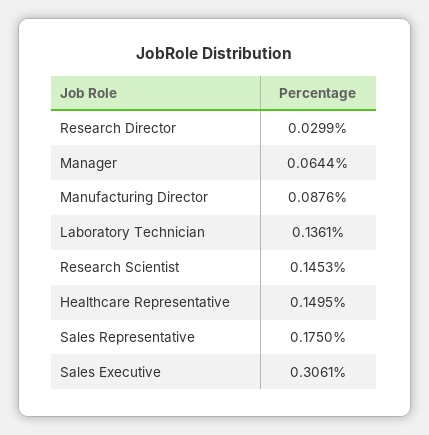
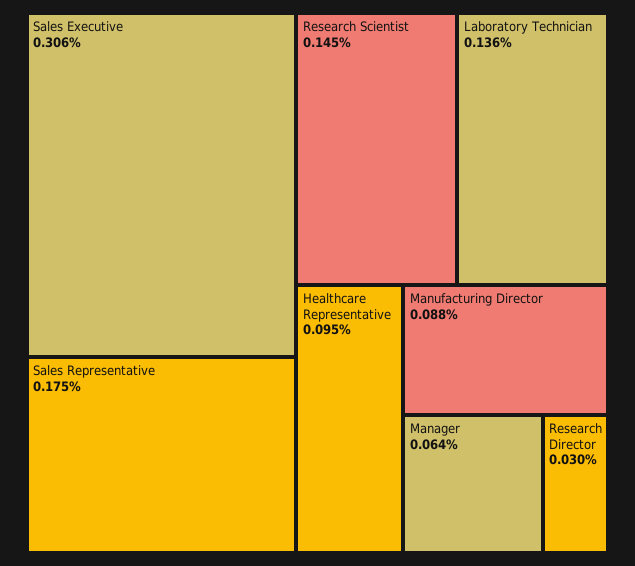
Healthcare Representative: 0.1495 -> 0.095

